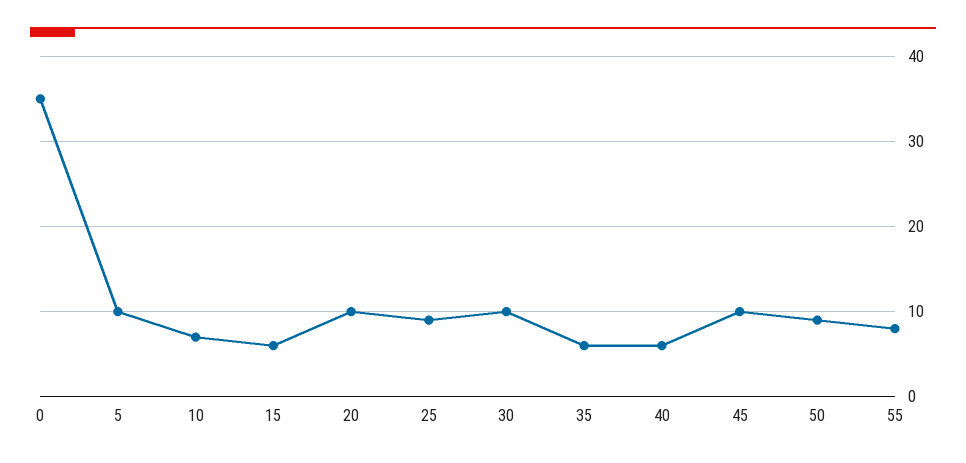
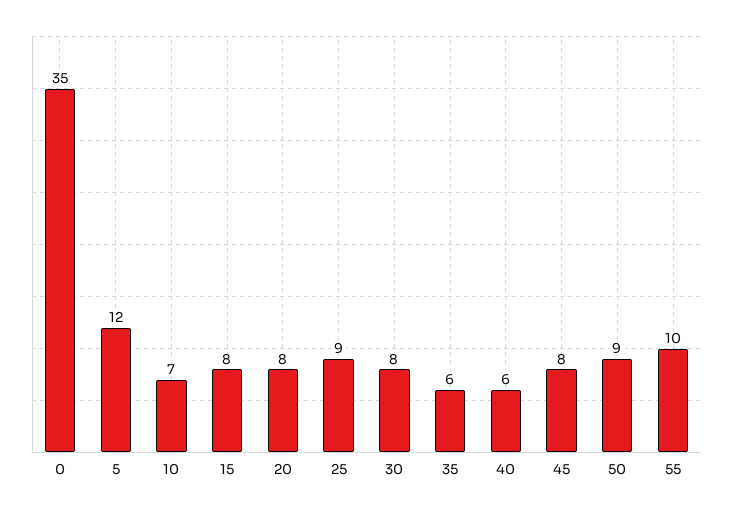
5: 10 -> 12
15: 6 -> 8
20: 10 -> 8
30: 10 -> 8
45: 10 -> 8
55: 8 -> 10

